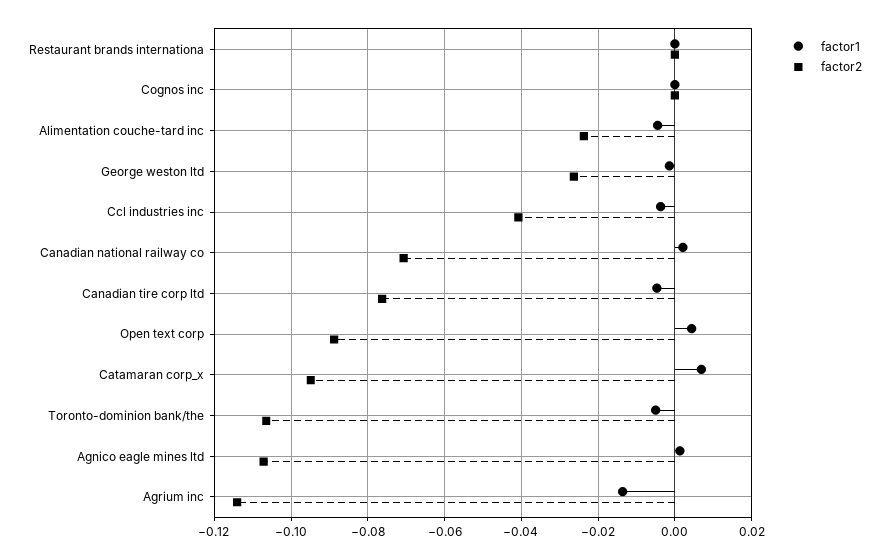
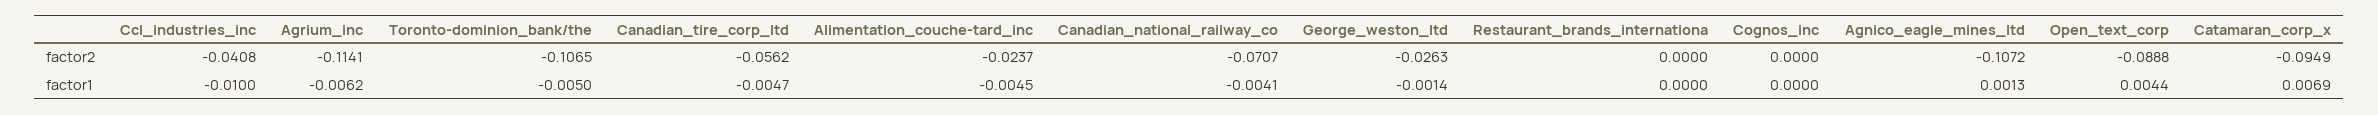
factor1, Ccl industries inc: -0.004 -> -0.01
factor1, Canadian national railway co: 0.002 -> -0.0041
factor2, Canadian tire corp ltd: -0.076 -> -0.0562
factor1, Agrium inc: -0.014 -> -0.0062

